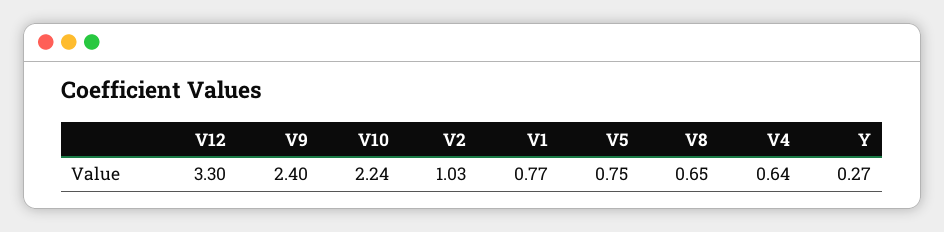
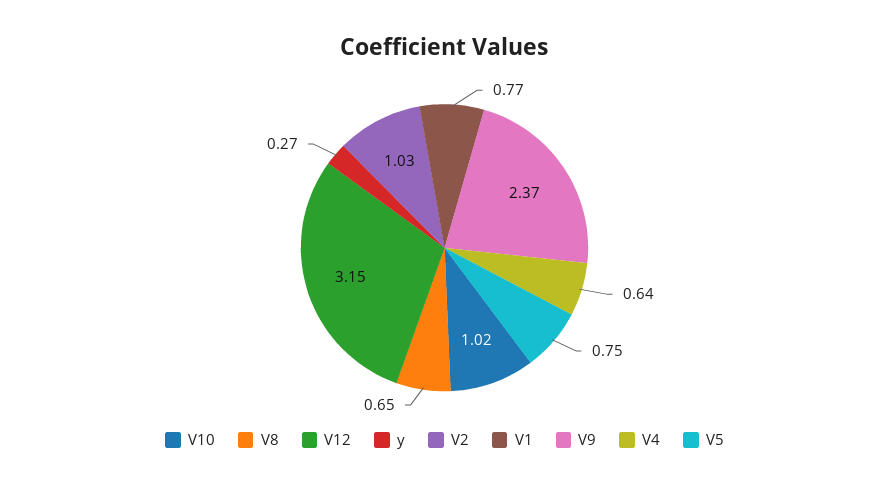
V12: 3.3 -> 3.15
V9: 2.4 -> 2.37
V10: 2.24 -> 1.02

